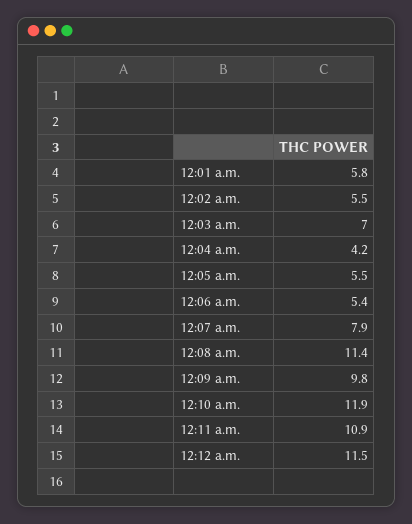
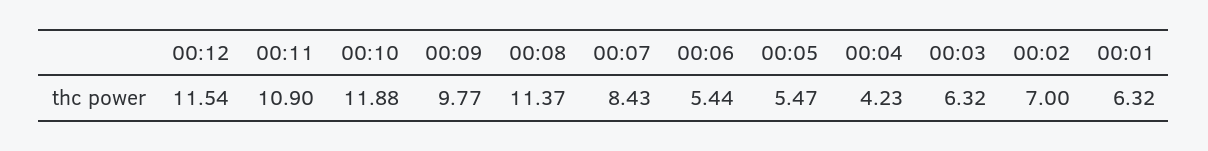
12:01 a.m.: 5.8 -> 6.32
12:02 a.m.: 5.5 -> 7
12:03 a.m.: 7 -> 6.32
12:07 a.m.: 7.9 -> 8.43

